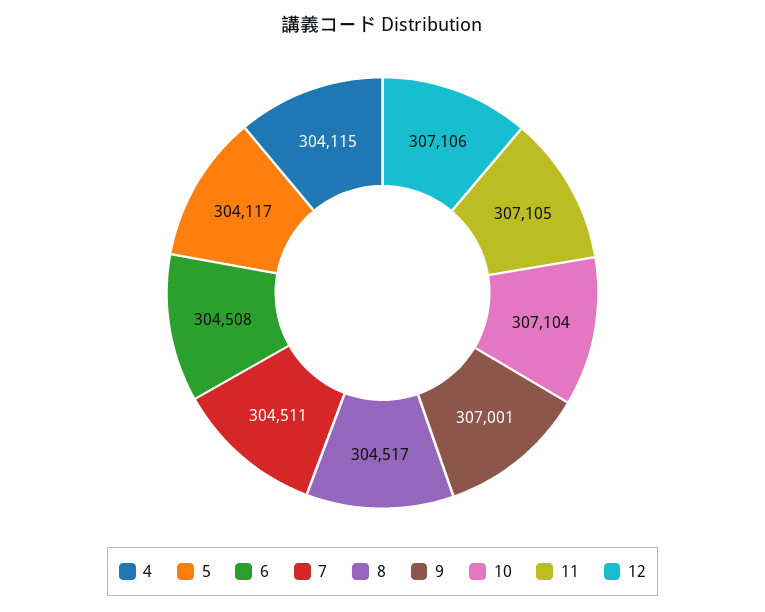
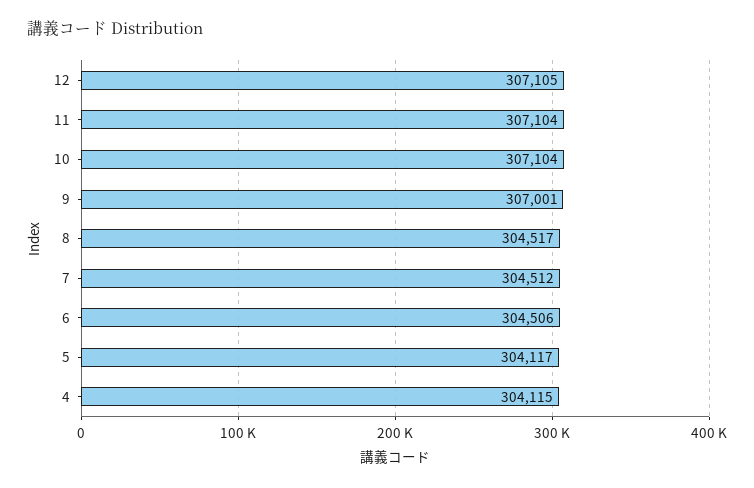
6: 304508 -> 304506
7: 304511 -> 304512
11: 307105 -> 307104
12: 307106 -> 307105

